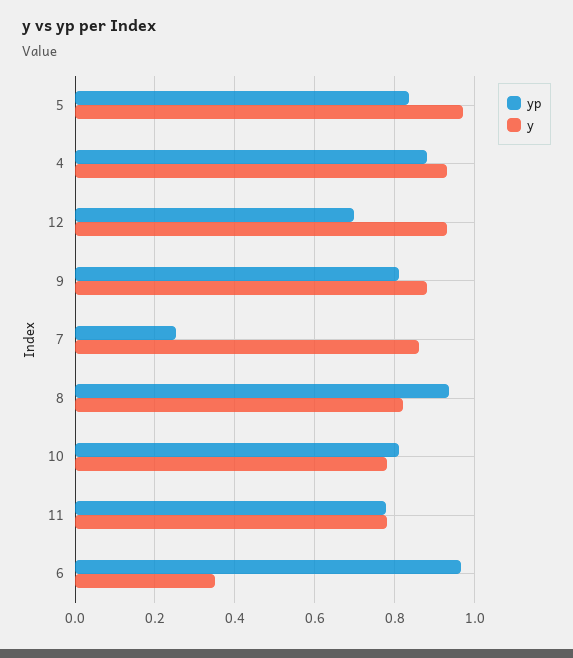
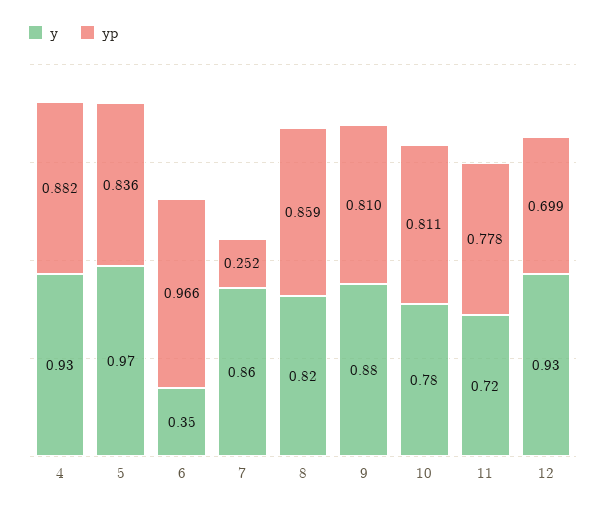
yp, 8: 0.94 -> 0.859
y, 11: 0.78 -> 0.72

